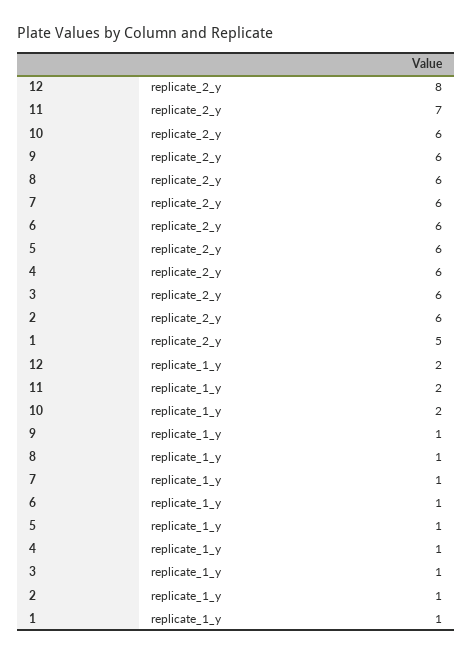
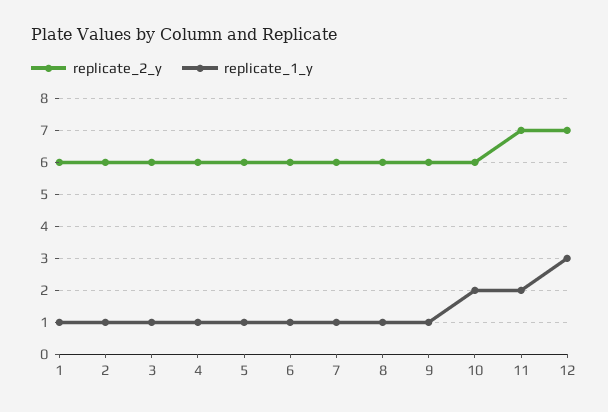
replicate_2_y, 12: 8 -> 7
replicate_2_y, 1: 5 -> 6
replicate_1_y, 12: 2 -> 3

